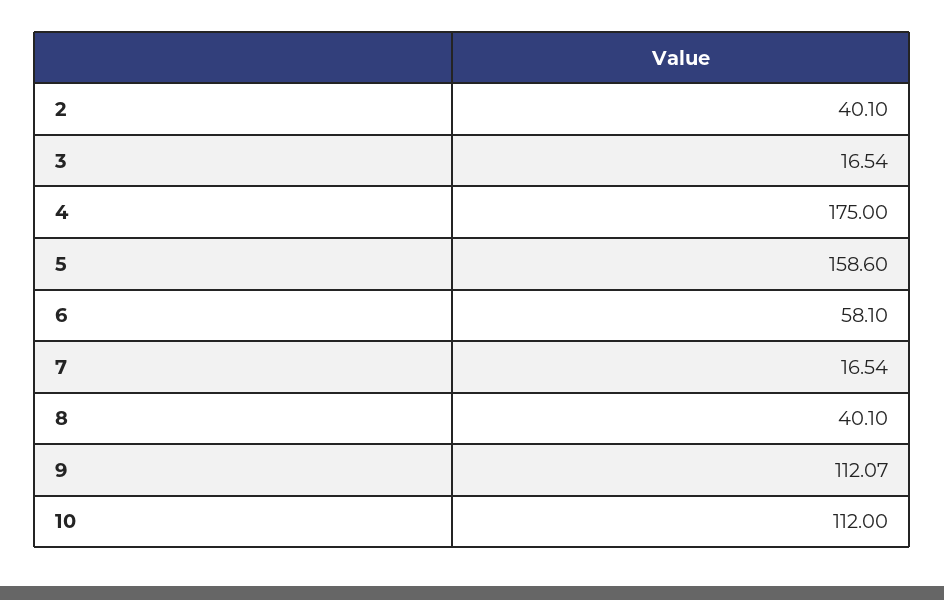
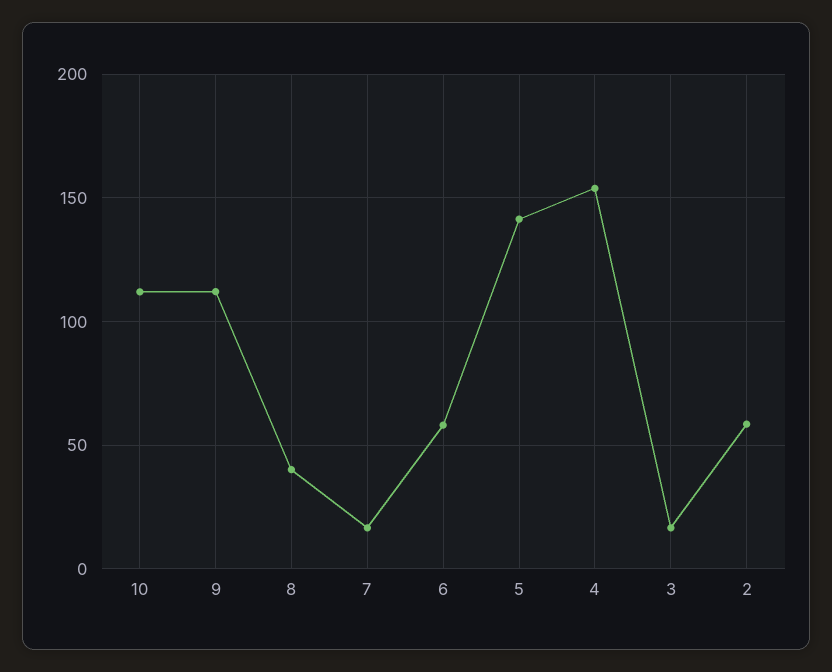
2: 40.1 -> 60
4: 175 -> 155
5: 158.6 -> 140

